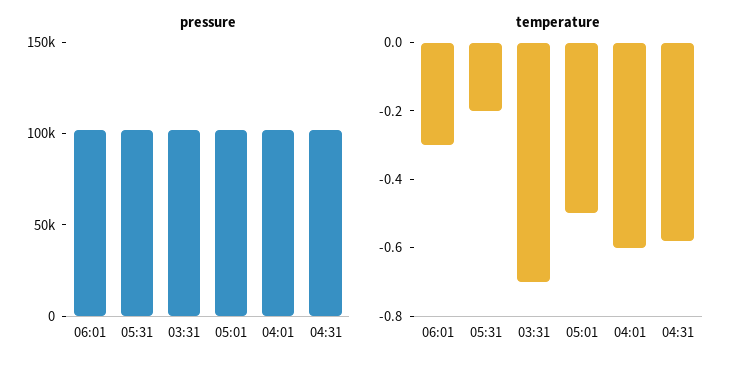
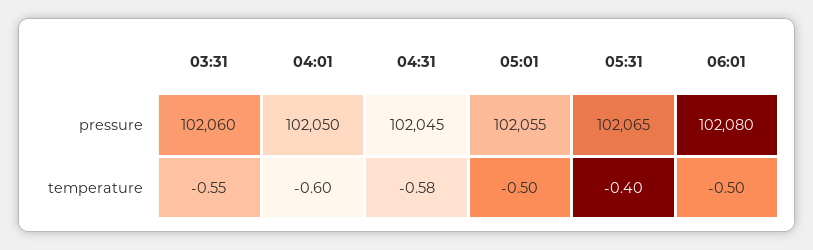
temperature, 06:01: -0.3 -> -0.5
temperature, 05:31: -0.2 -> -0.4
temperature, 03:31: -0.7 -> -0.55

